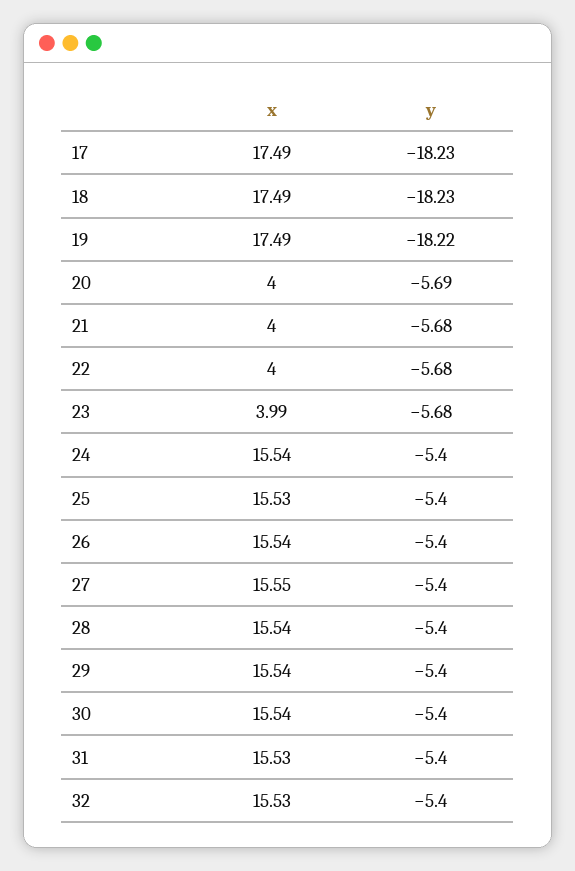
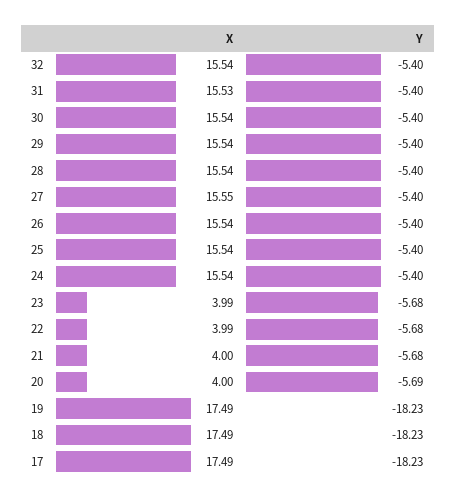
y, 19: -18.22 -> -18.23
x, 22: 4 -> 3.99
x, 25: 15.53 -> 15.54
x, 32: 15.53 -> 15.54

